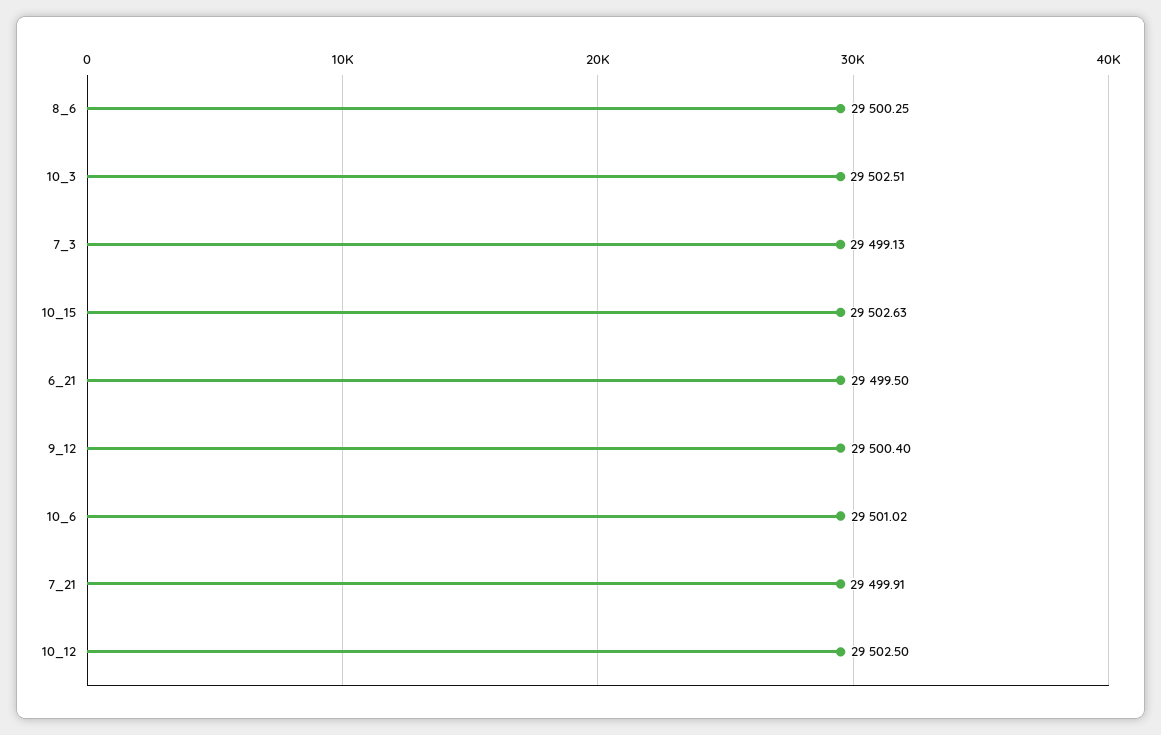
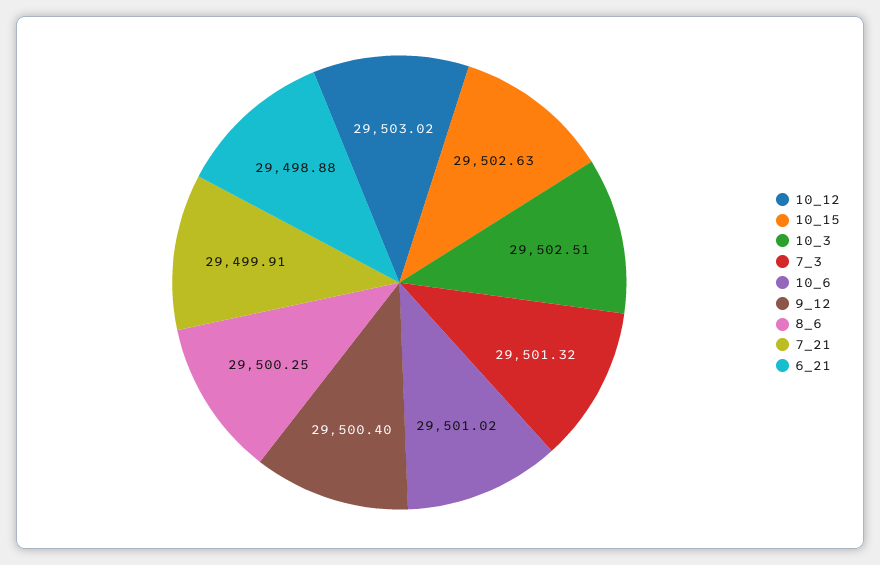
7_3: 29499.13 -> 29501.32
6_21: 29499.5 -> 29498.88
10_12: 29502.5 -> 29503.02

